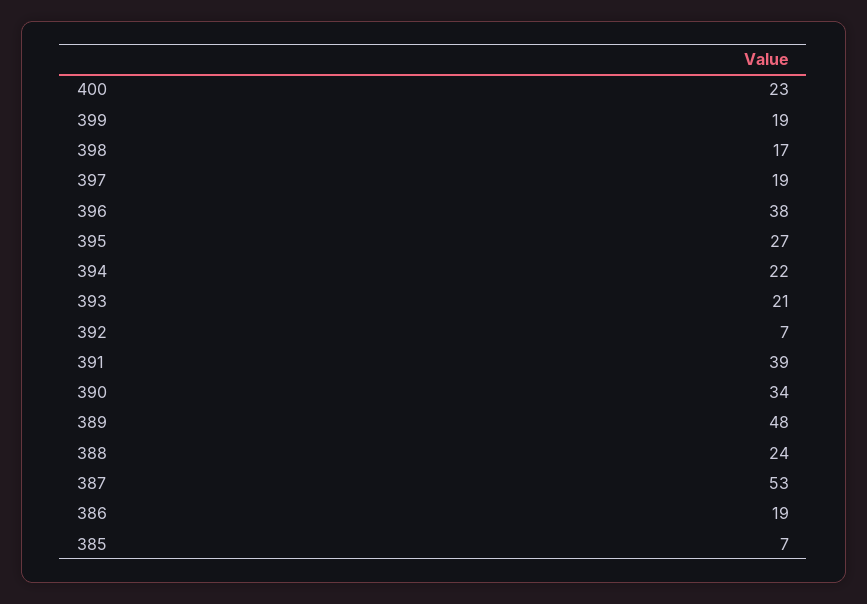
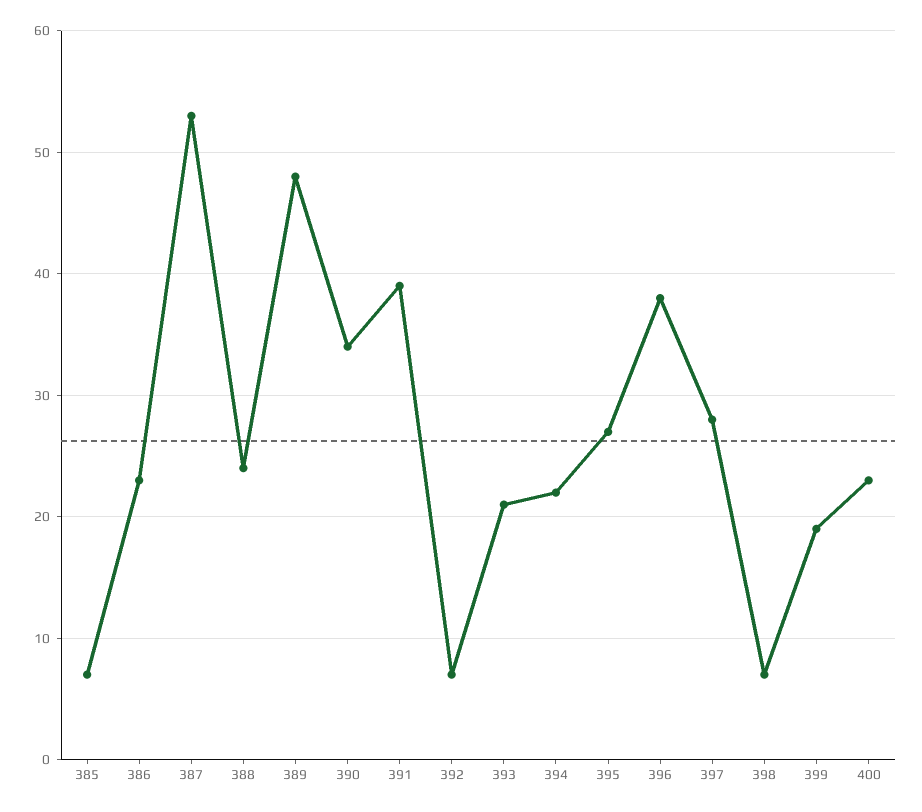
398: 17 -> 7
397: 19 -> 28
386: 19 -> 23

